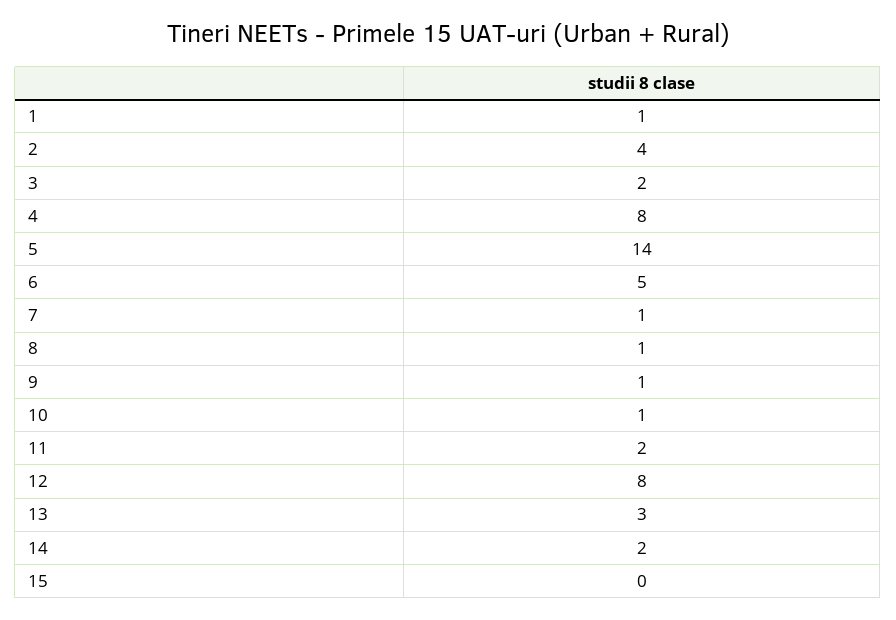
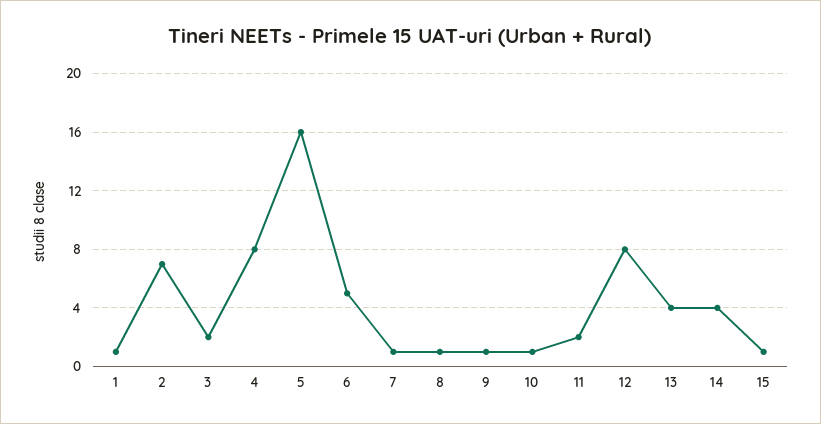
2: 4 -> 7
5: 14 -> 16
13: 3 -> 4
14: 2 -> 4
15: 0 -> 1

